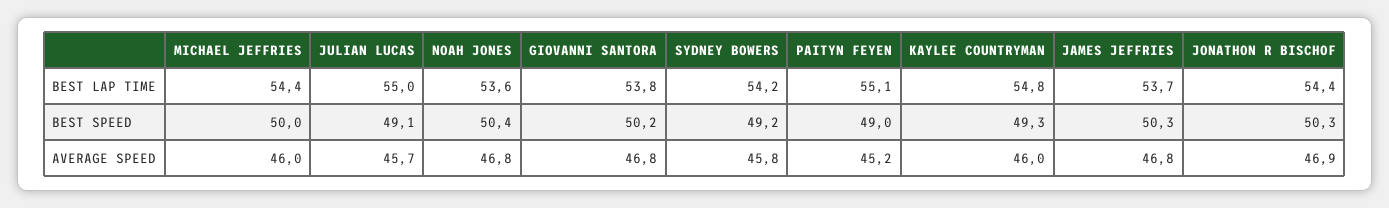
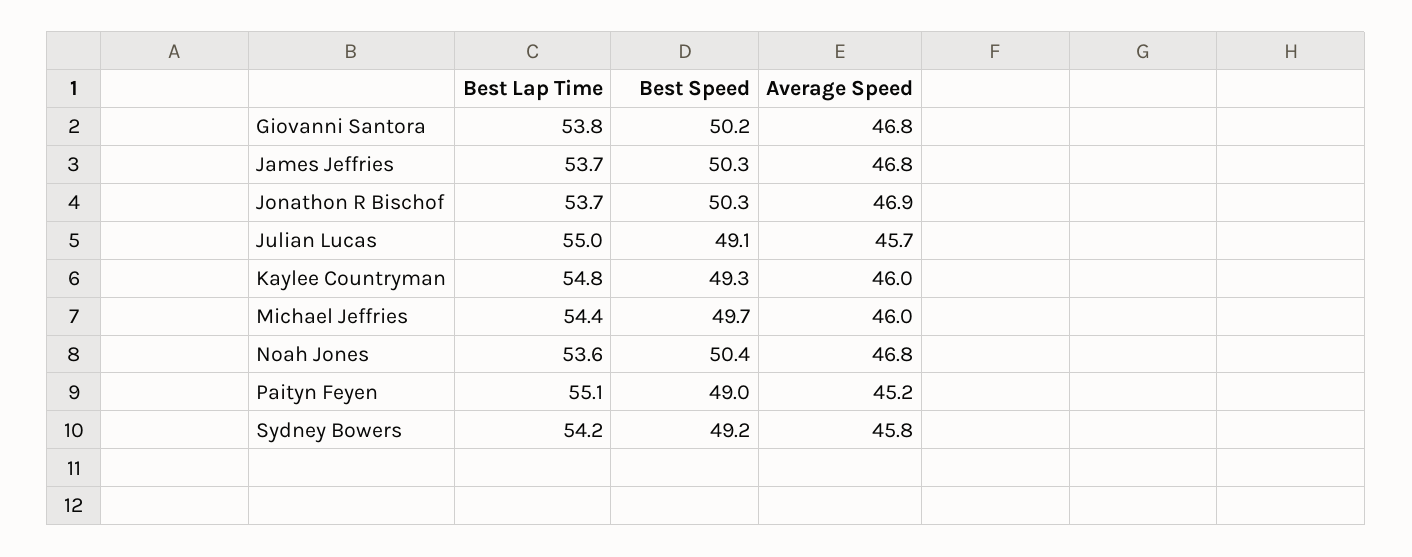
JONATHON R BISCHOF, BEST LAP TIME: 54.4 -> 53.7
MICHAEL JEFFRIES, BEST SPEED: 50 -> 49.7

